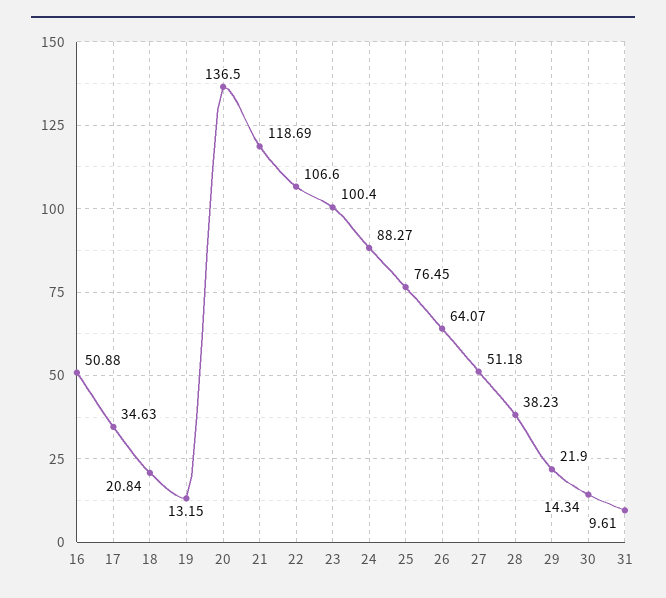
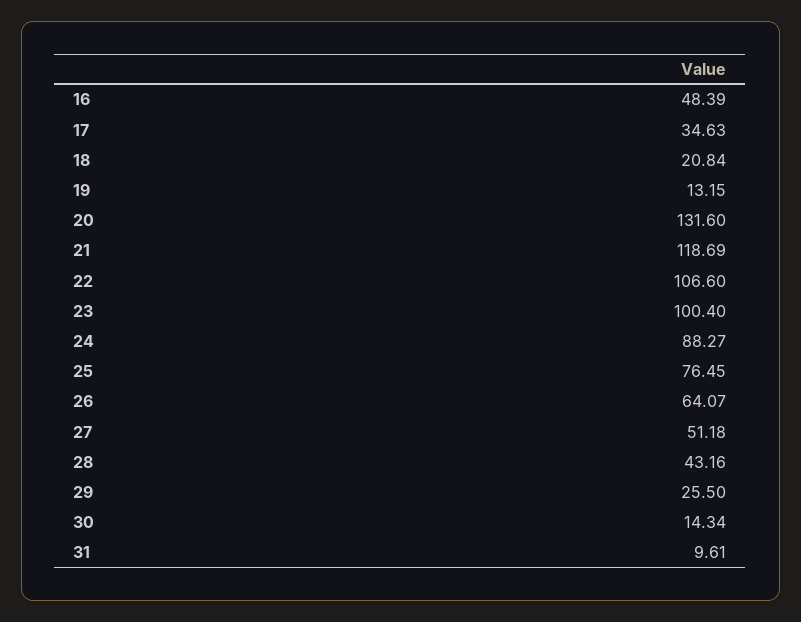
16: 50.88 -> 48.39
20: 136.5 -> 131.6
28: 38.23 -> 43.16
29: 21.9 -> 25.5

